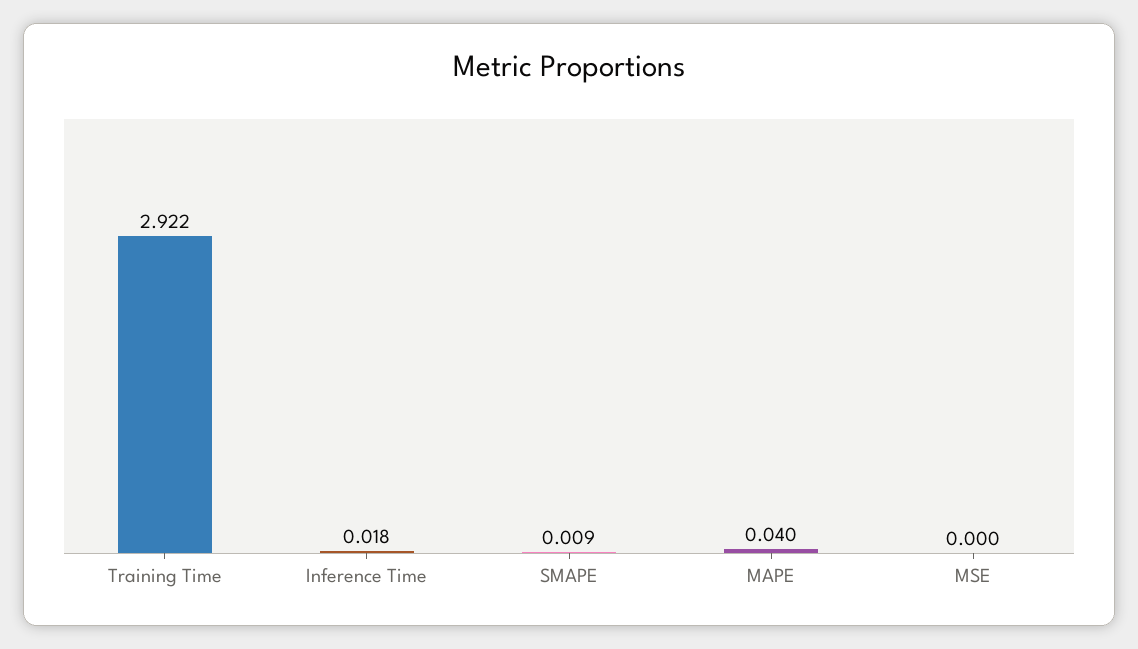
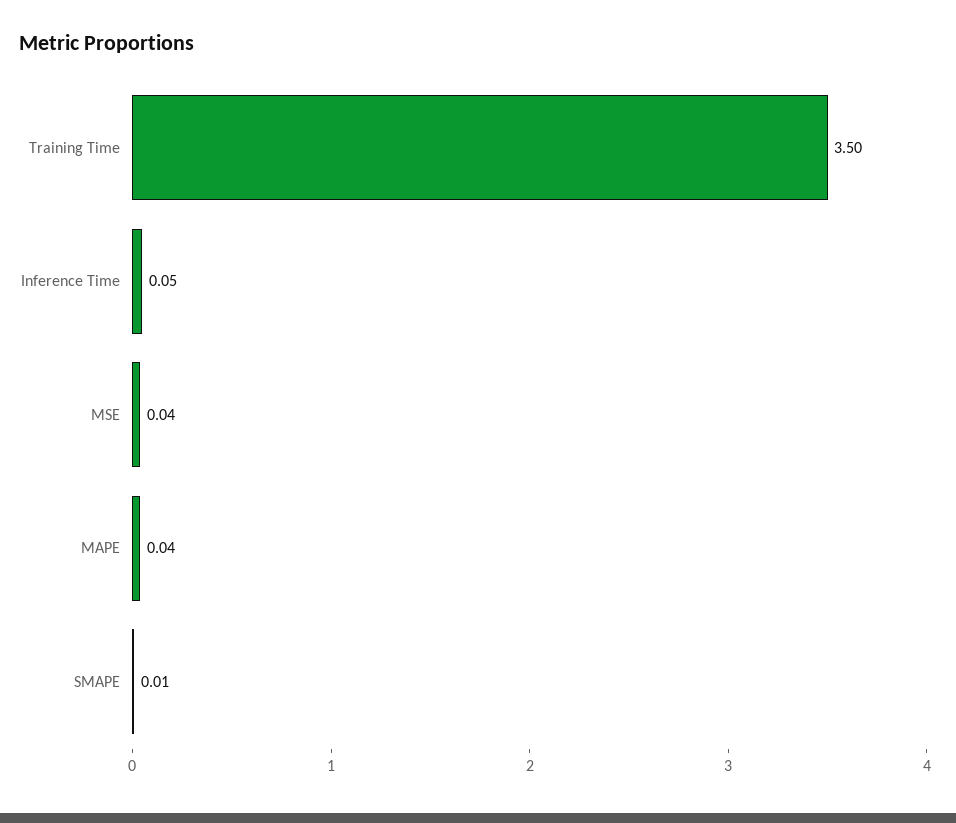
Training Time: 2.922 -> 3.5
Inference Time: 0.018 -> 0.05
MSE: 0 -> 0.04

